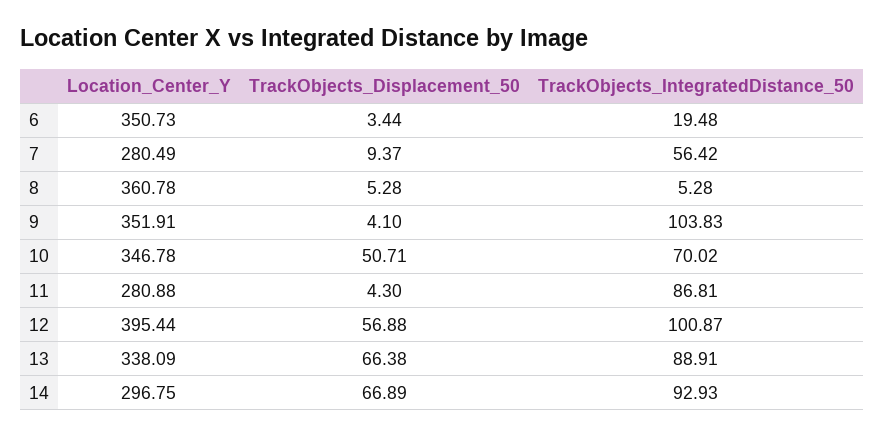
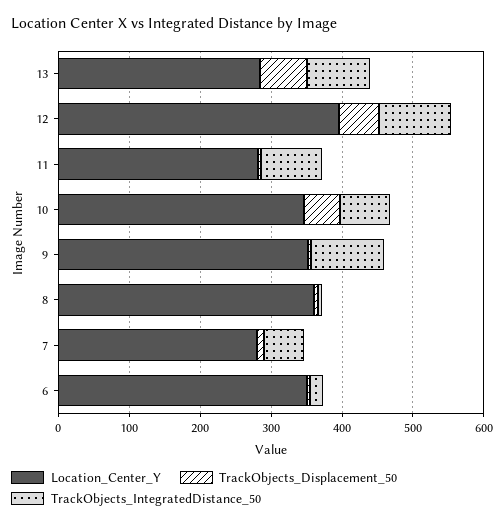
Location_Center_Y, 13: 338.09 -> 280
Location_Center_Y, 14: 296.75 -> none
TrackObjects_Displacement_50, 14: 66.89 -> none
TrackObjects_IntegratedDistance_50, 14: 92.93 -> none

